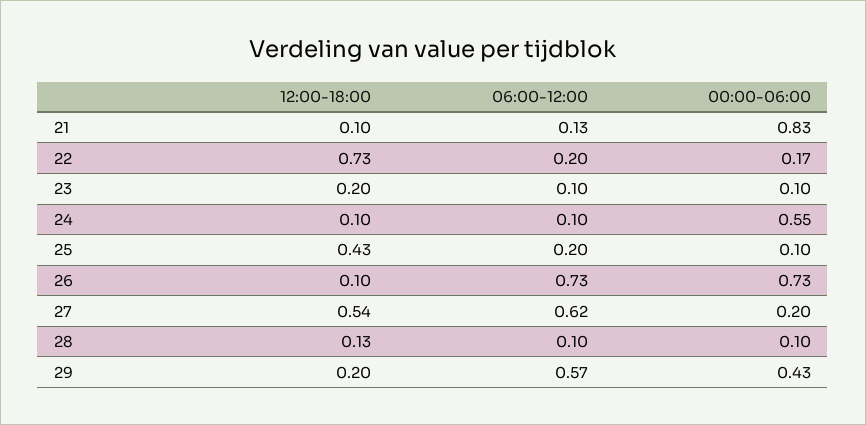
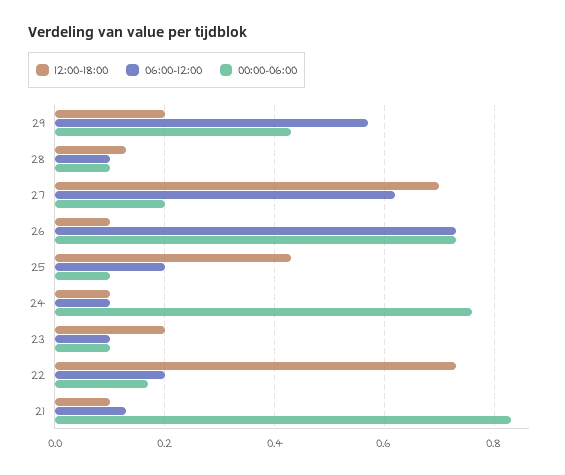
00:00-06:00, 24: 0.55 -> 0.75
12:00-18:00, 27: 0.54 -> 0.7

